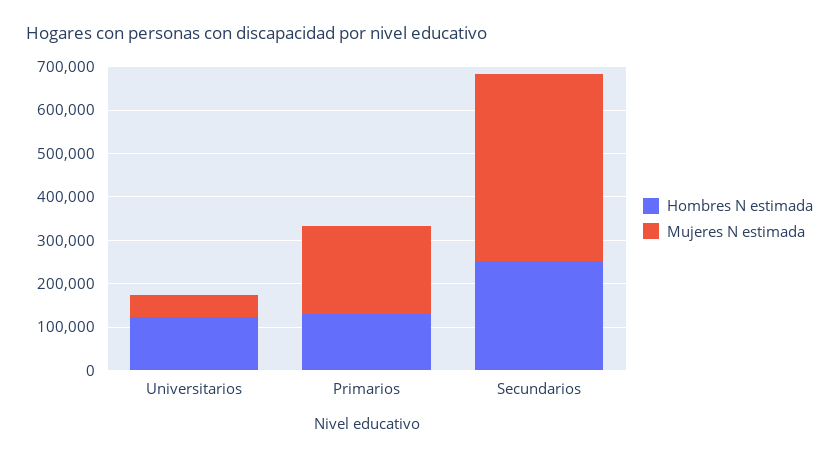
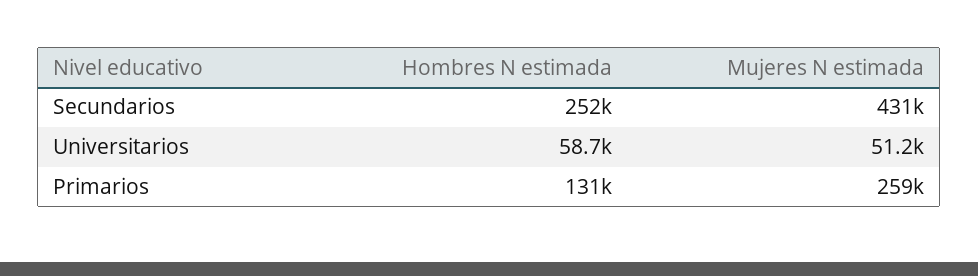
Hombres N estimada, Universitarios: 120000 -> 58700
Mujeres N estimada, Primarios: 200000 -> 259000

